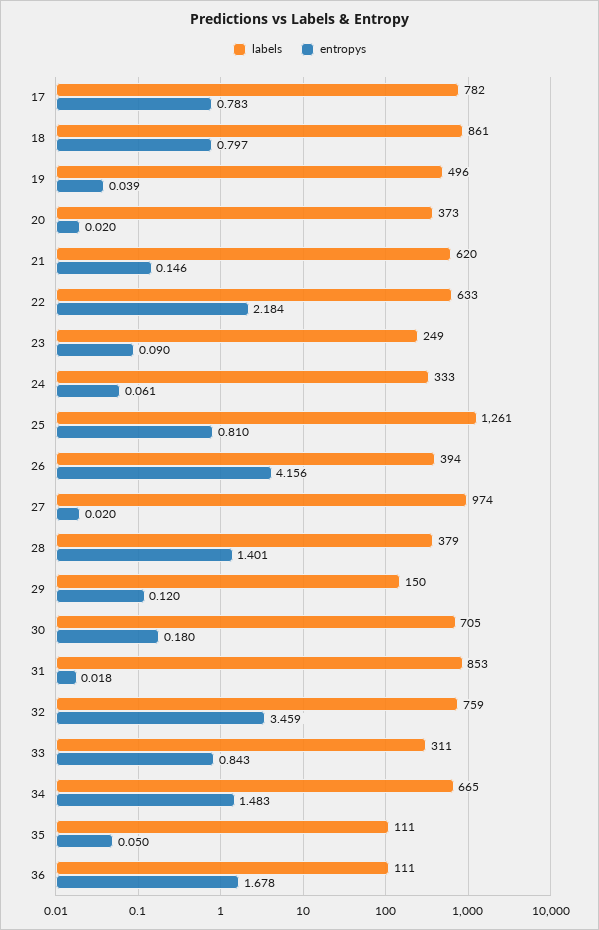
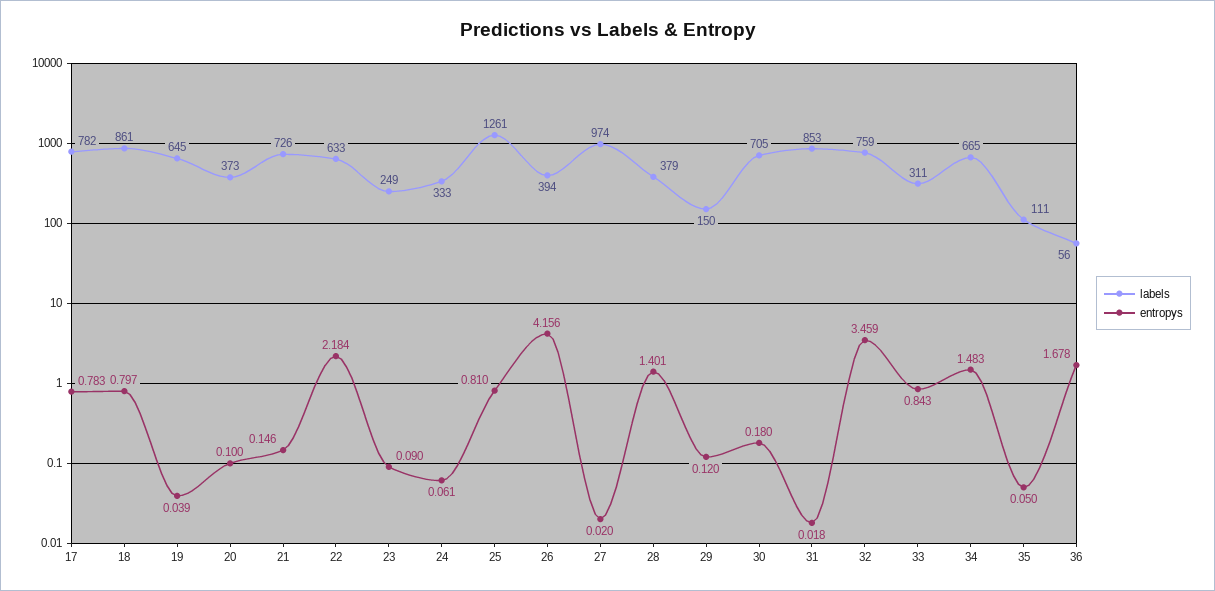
labels, 19: 496 -> 645
entropys, 20: 0.02 -> 0.1
labels, 21: 620 -> 726
labels, 36: 111 -> 56

